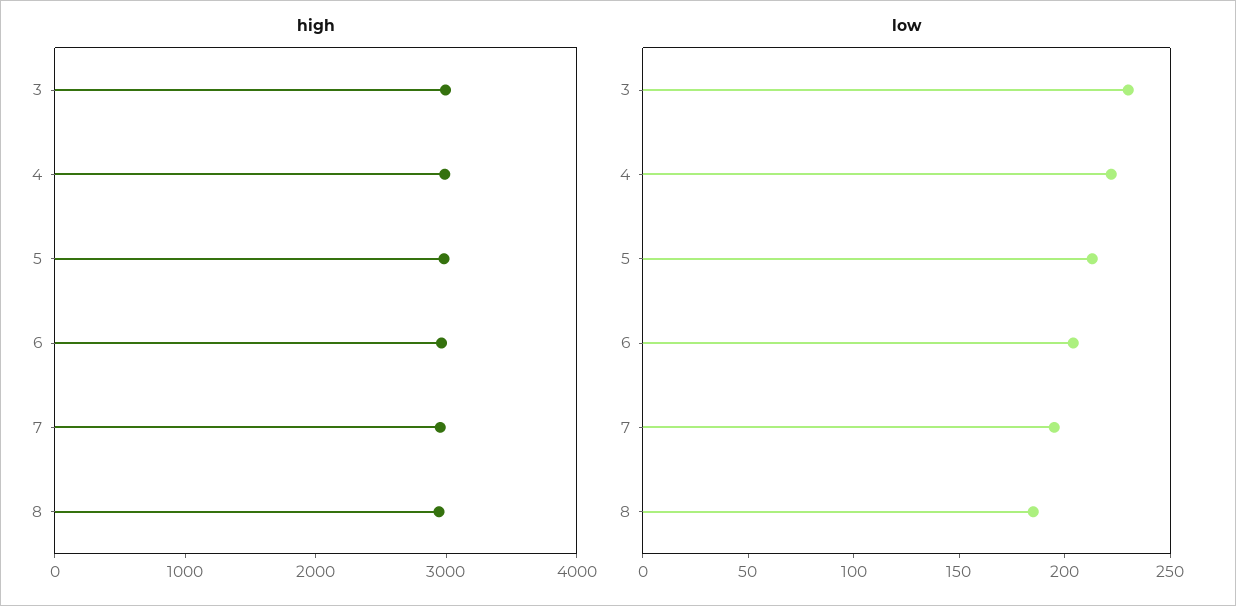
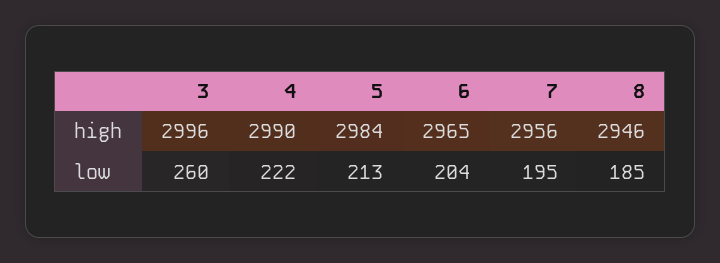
low, 3: 230 -> 260

